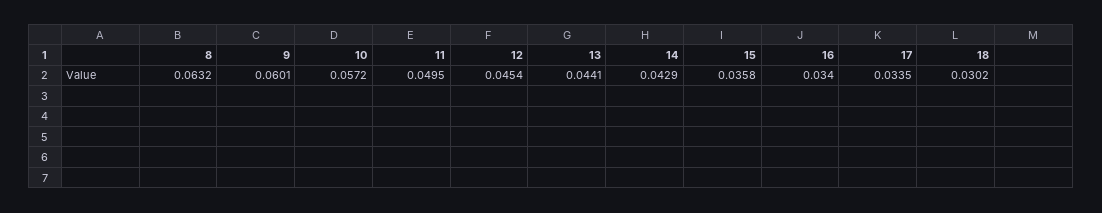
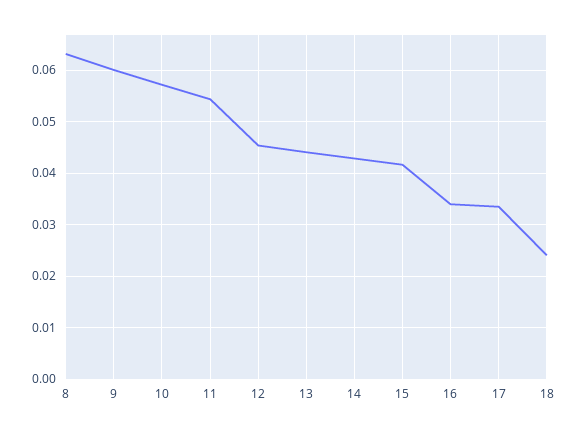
11: 0.0495 -> 0.054
15: 0.0358 -> 0.042
18: 0.0302 -> 0.024

